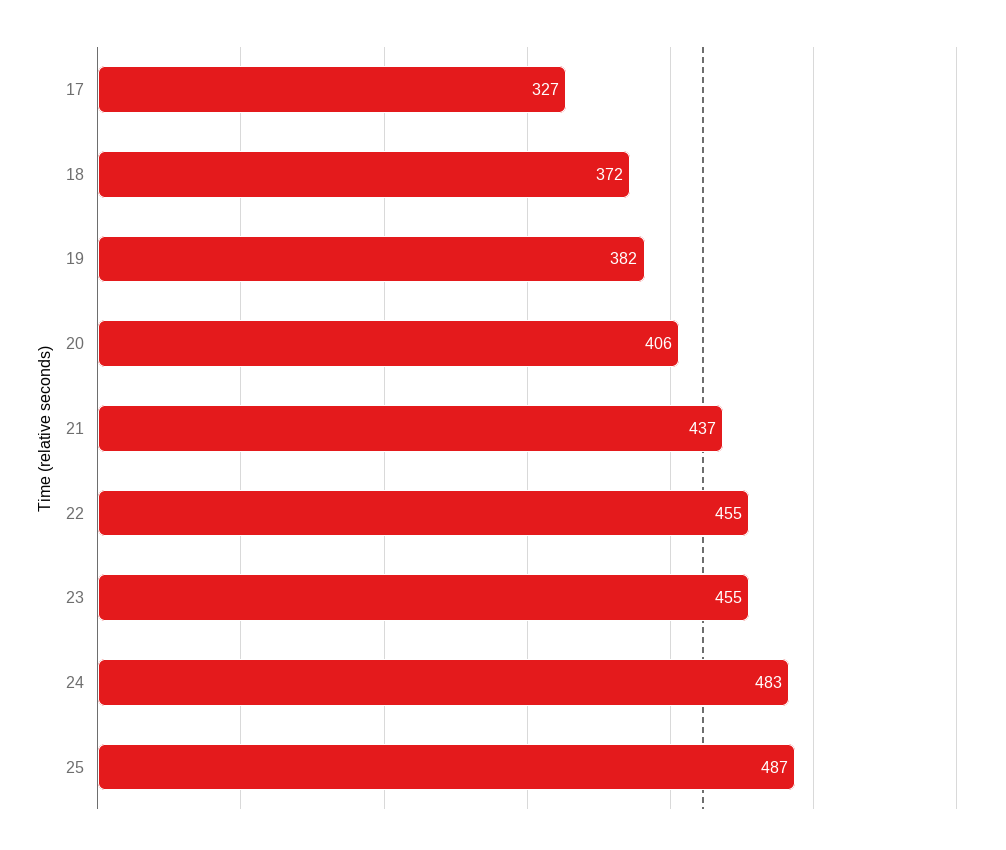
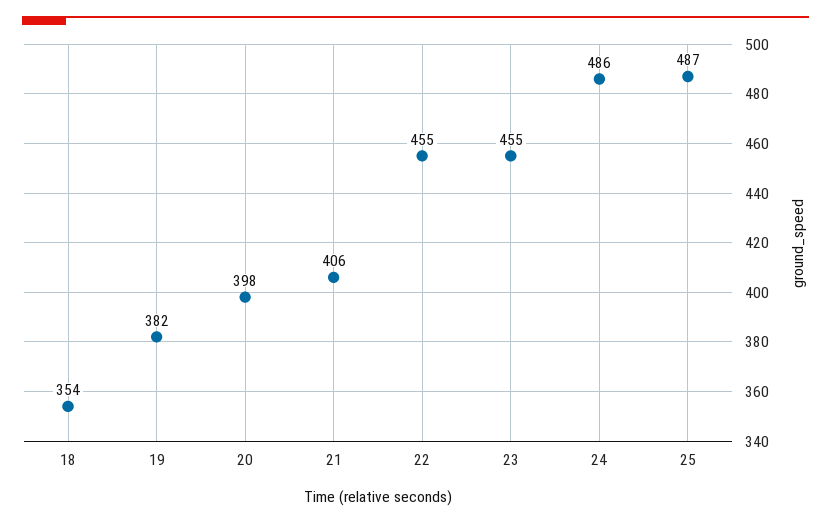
17: 327 -> none
18: 372 -> 354
20: 406 -> 398
21: 437 -> 406
24: 483 -> 486

